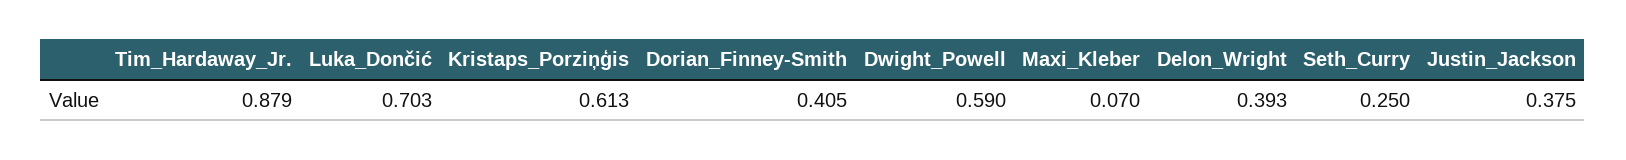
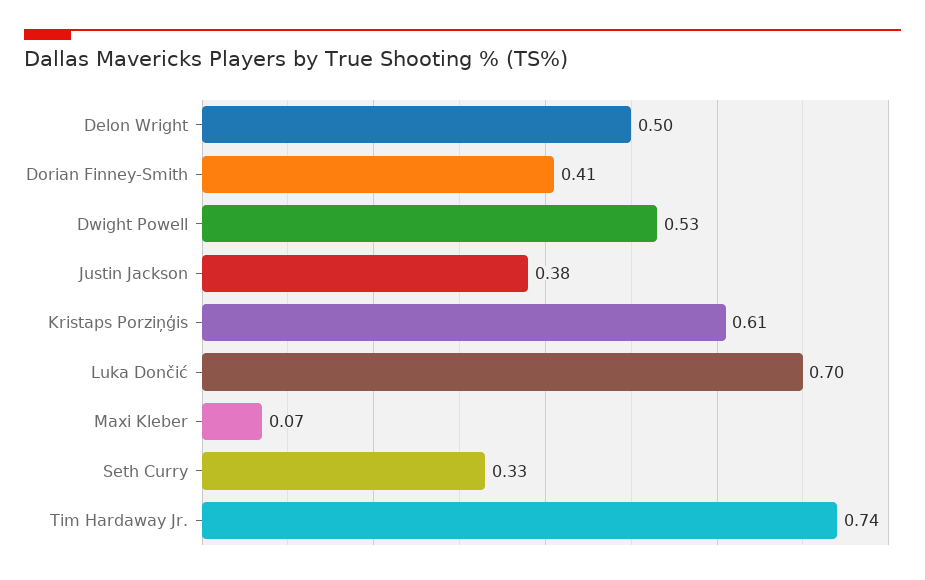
Tim_Hardaway_Jr.: 0.879 -> 0.74
Dwight_Powell: 0.59 -> 0.53
Delon_Wright: 0.393 -> 0.5
Seth_Curry: 0.25 -> 0.33

